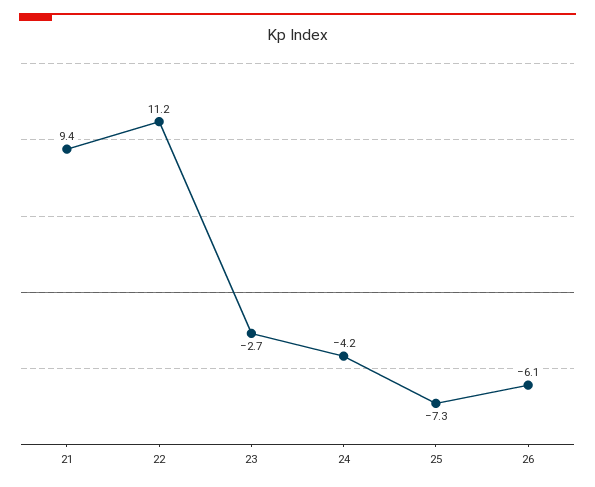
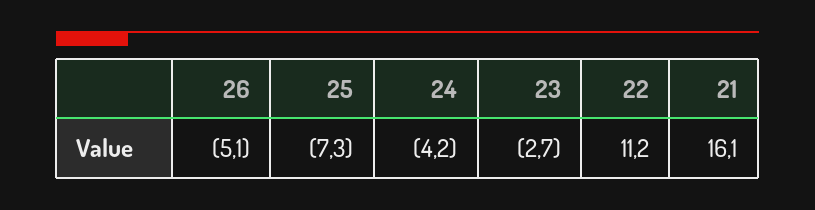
21: 9.4 -> 16.1
26: -6.1 -> -5.1

